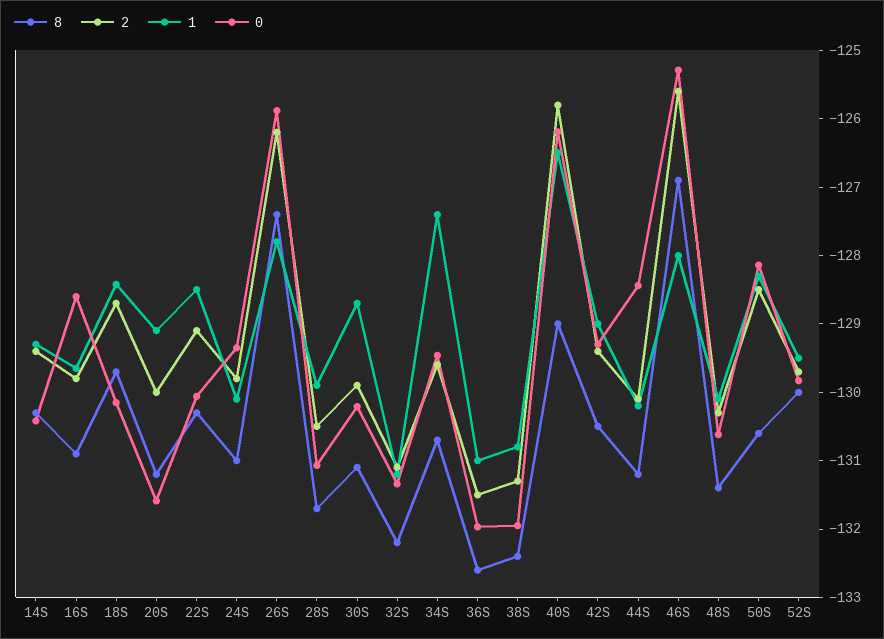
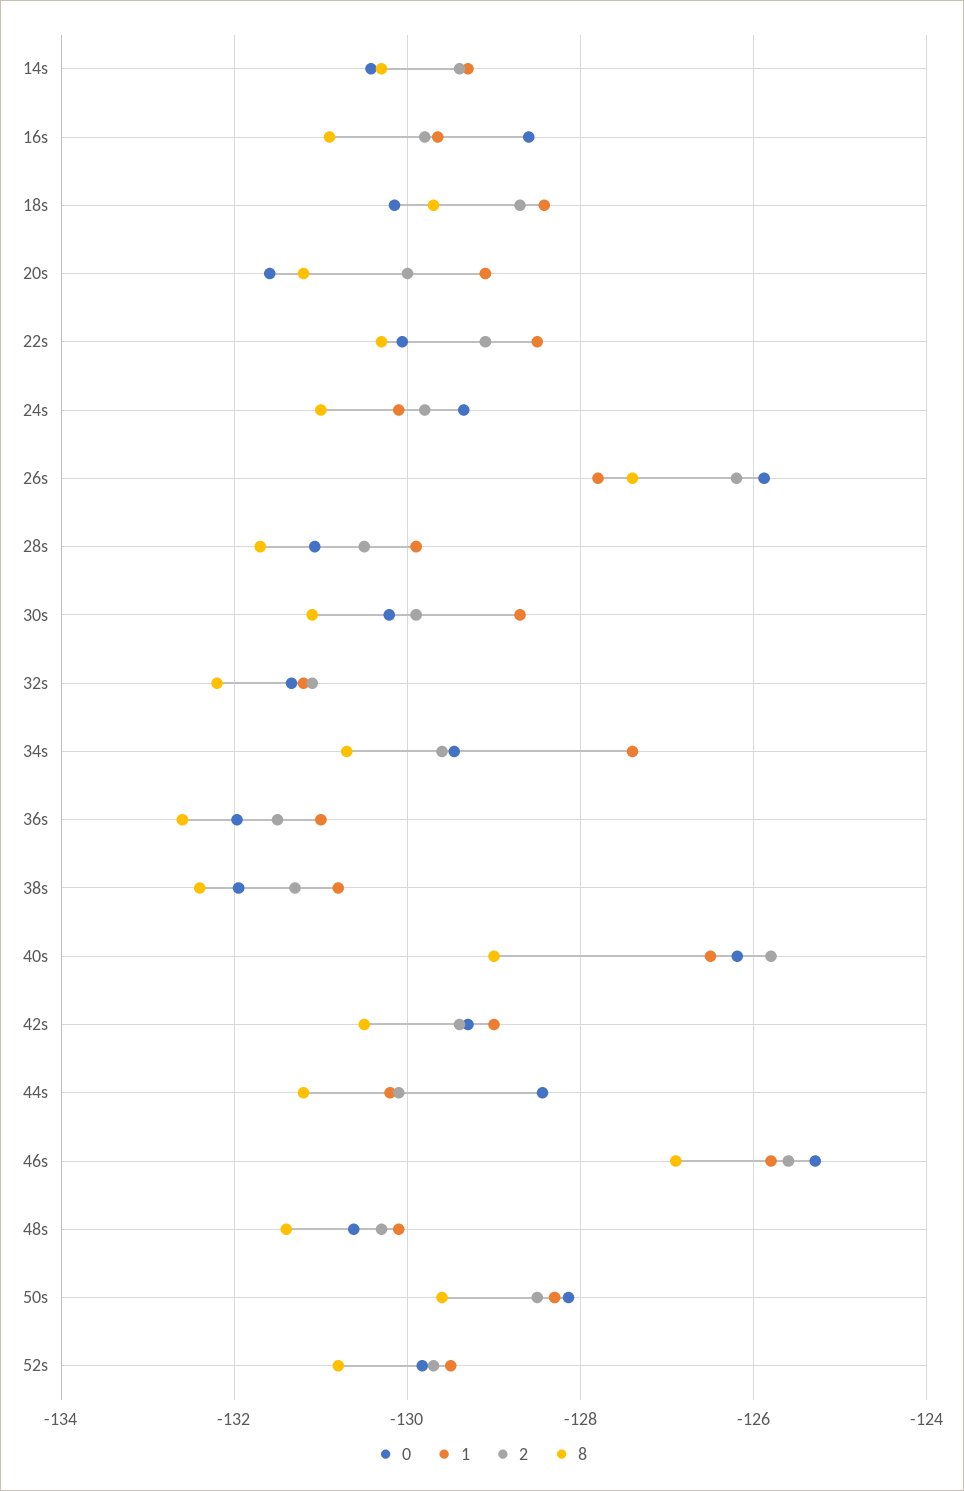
1, 46S: -128 -> -125.8
8, 50S: -130.6 -> -129.6
8, 52S: -130 -> -130.8

